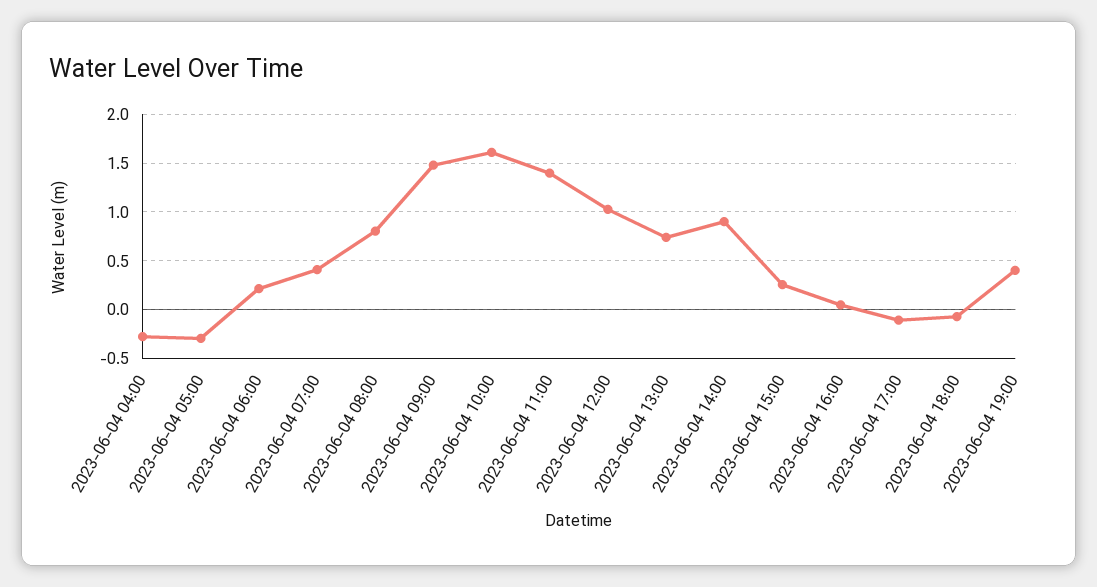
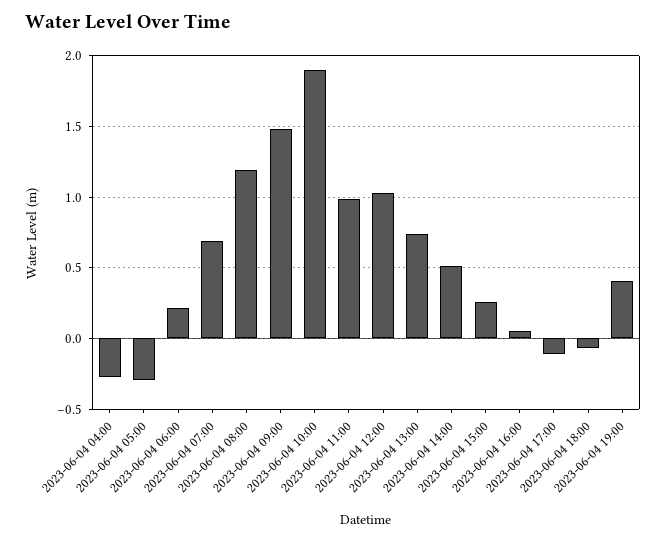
2023-06-04 07:00: 0.4 -> 0.7
2023-06-04 08:00: 0.8 -> 1.2
2023-06-04 10:00: 1.6 -> 1.9
2023-06-04 11:00: 1.4 -> 1
2023-06-04 14:00: 0.9 -> 0.5

